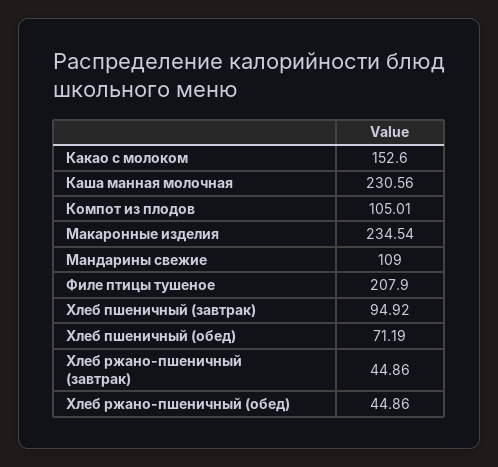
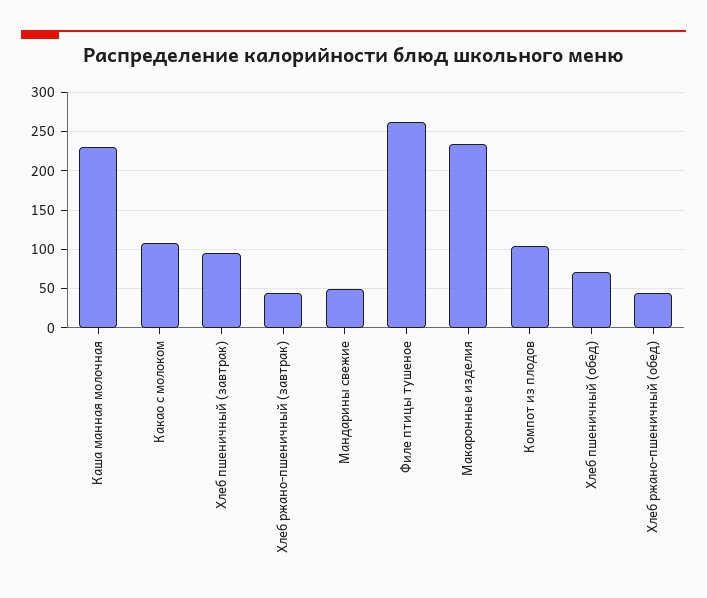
Какао с молоком: 152.6 -> 110
Мандарины свежие: 109 -> 50
Филе птицы тушеное: 207.9 -> 260

